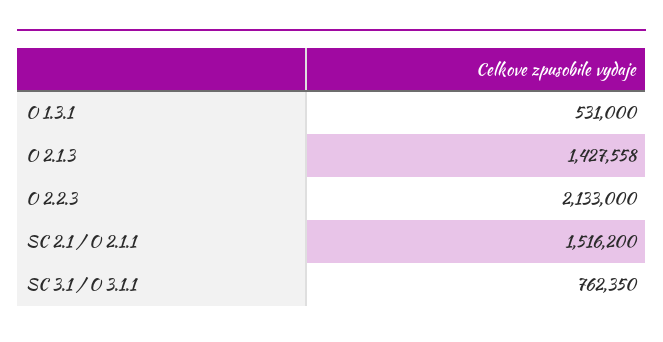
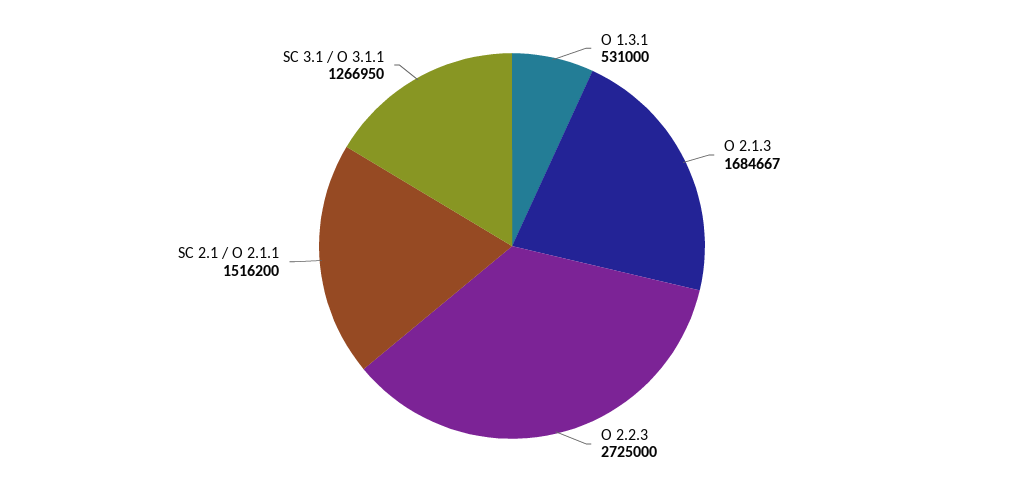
O 2.1.3: 1427558 -> 1684667
O 2.2.3: 2133000 -> 2725000
SC 3.1 / O 3.1.1: 762350 -> 1266950

